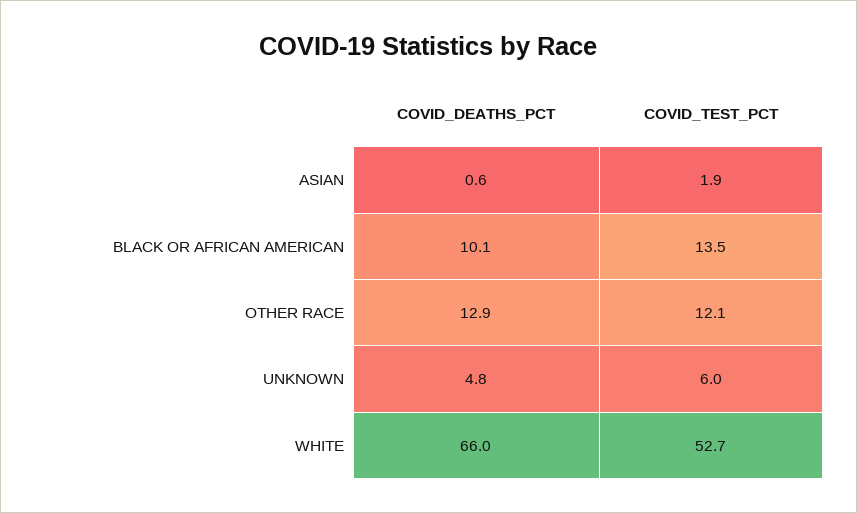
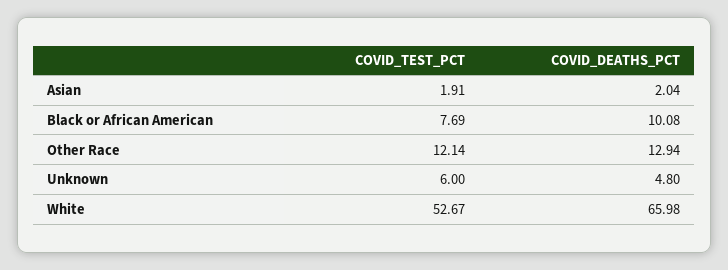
COVID_DEATHS_PCT, ASIAN: 0.6 -> 2.04
COVID_TEST_PCT, BLACK OR AFRICAN AMERICAN: 13.5 -> 7.69

